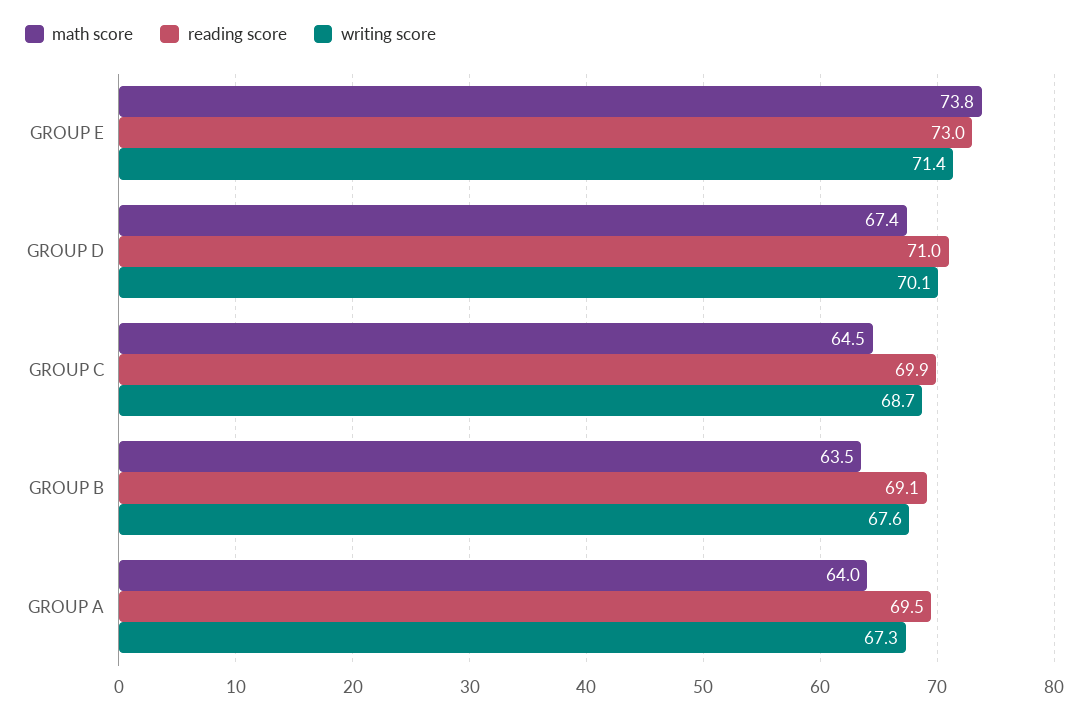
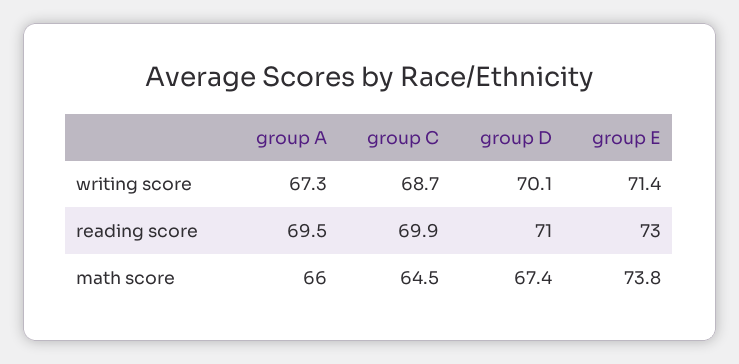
math score, GROUP B: 63.5 -> none
reading score, GROUP B: 69.1 -> none
writing score, GROUP B: 67.6 -> none
math score, GROUP A: 64 -> 66

